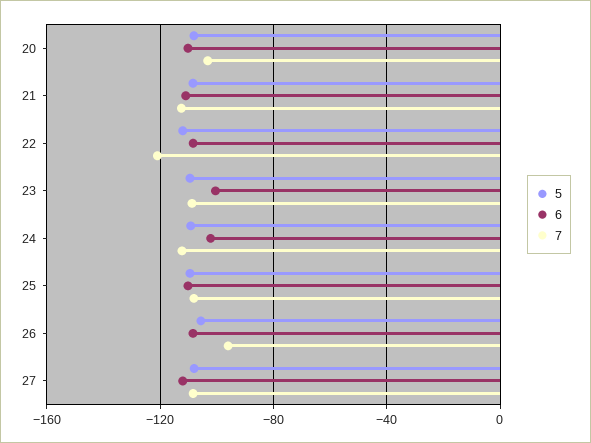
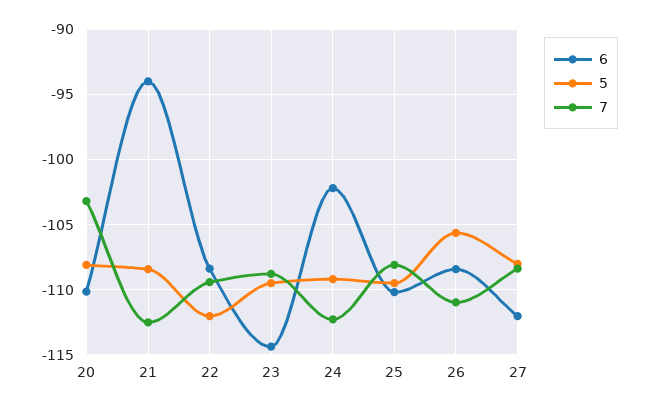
6, 21: -110 -> -94
7, 22: -120 -> -109.5
6, 23: -100 -> -114.5
7, 26: -95 -> -111

